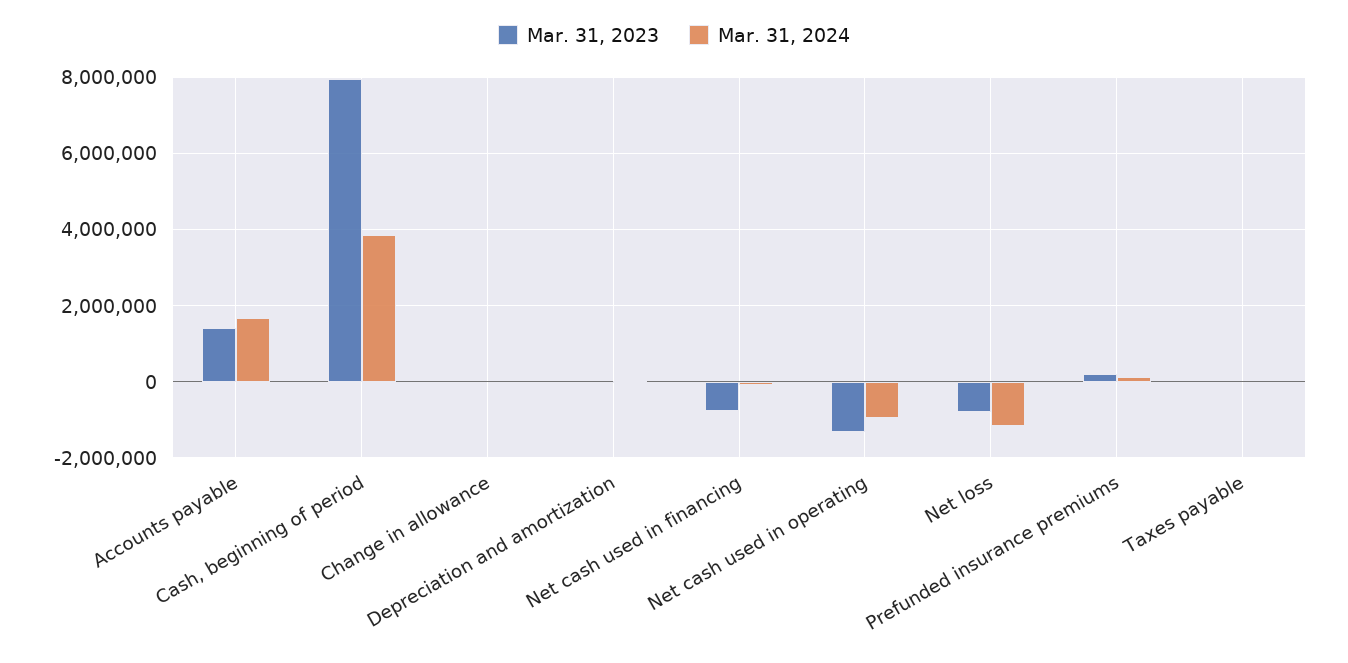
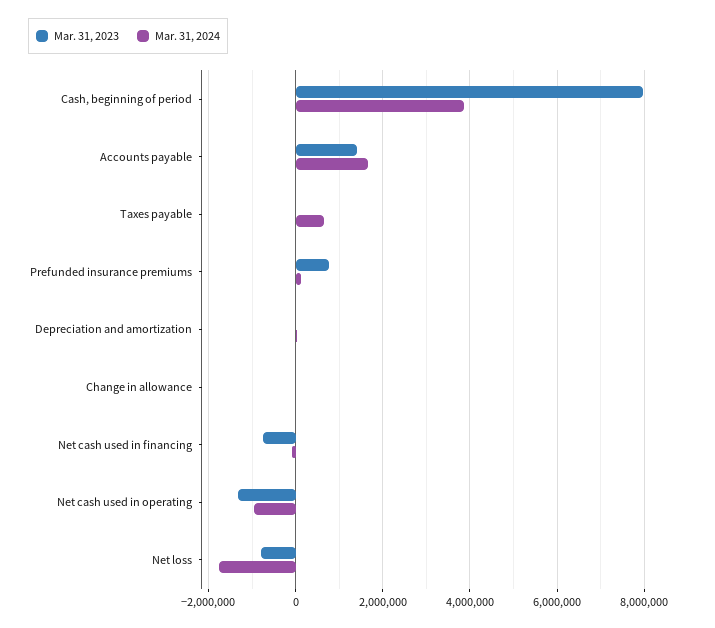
Mar. 31, 2024, Net loss: -1200000 -> -1800000
Mar. 31, 2023, Prefunded insurance premiums: 200000 -> 800000
Mar. 31, 2024, Taxes payable: 0 -> 600000

